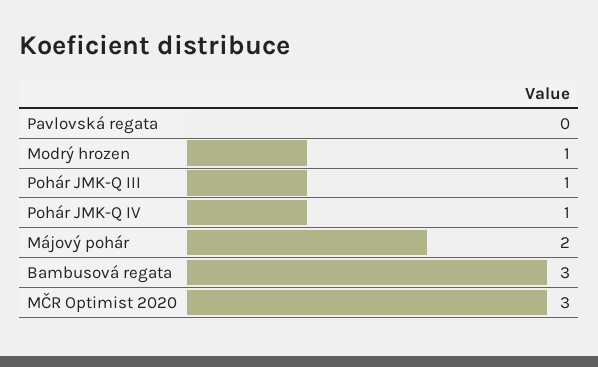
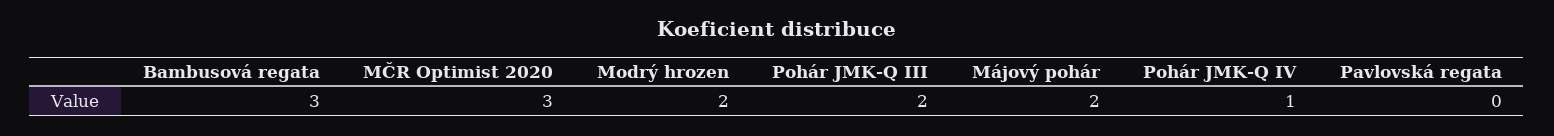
Modrý hrozen: 1 -> 2
Pohár JMK-Q III: 1 -> 2

